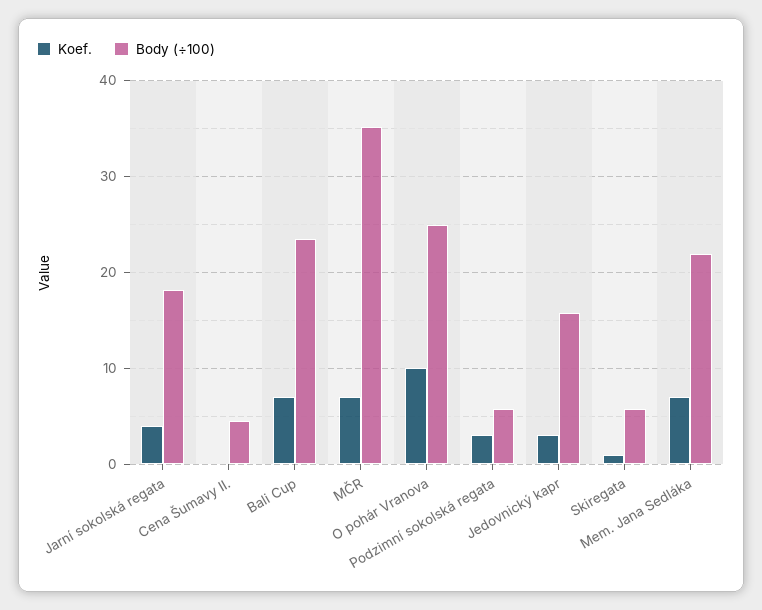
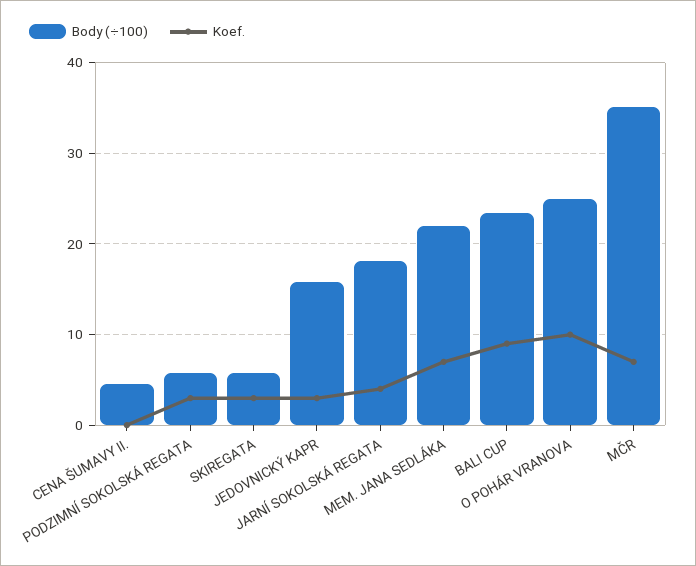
Koef., Bali Cup: 7 -> 9
Koef., Skiregata: 1 -> 3

